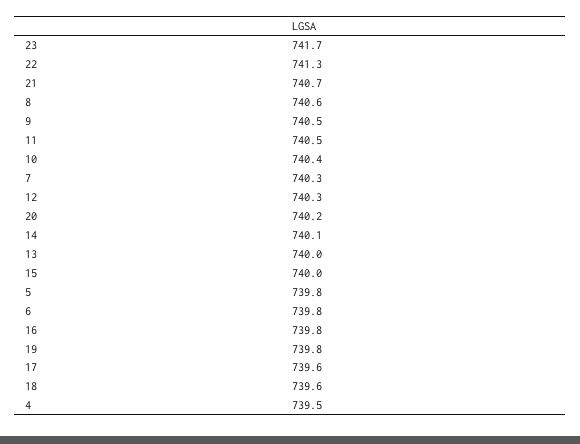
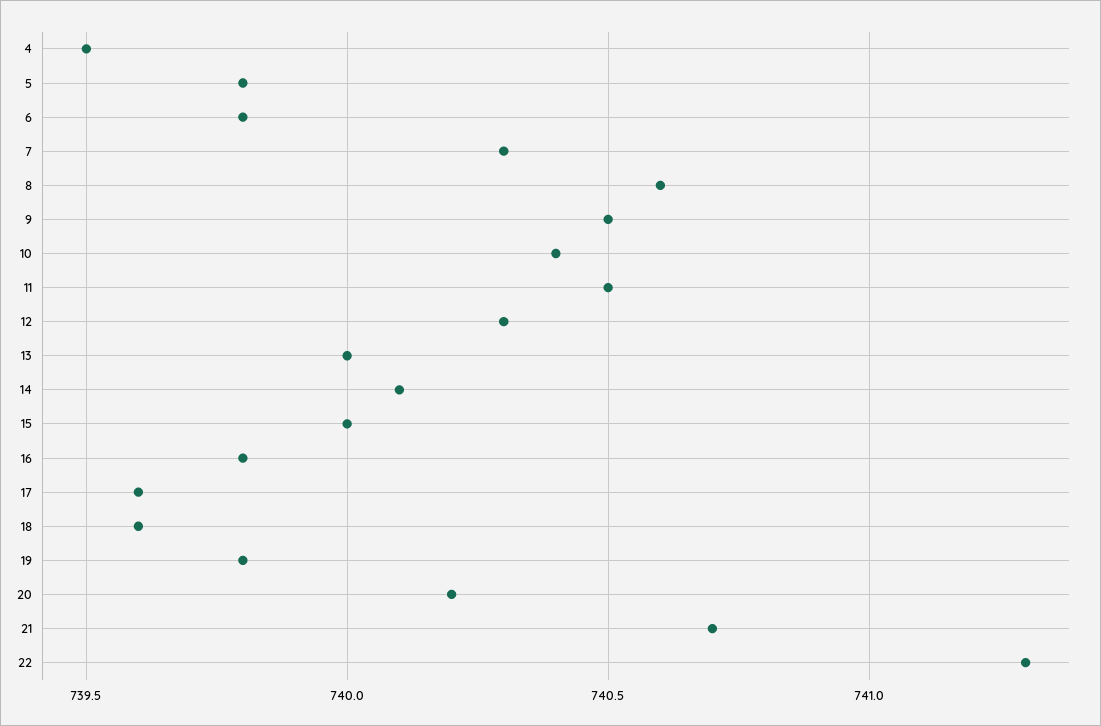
23: 741.7 -> none

